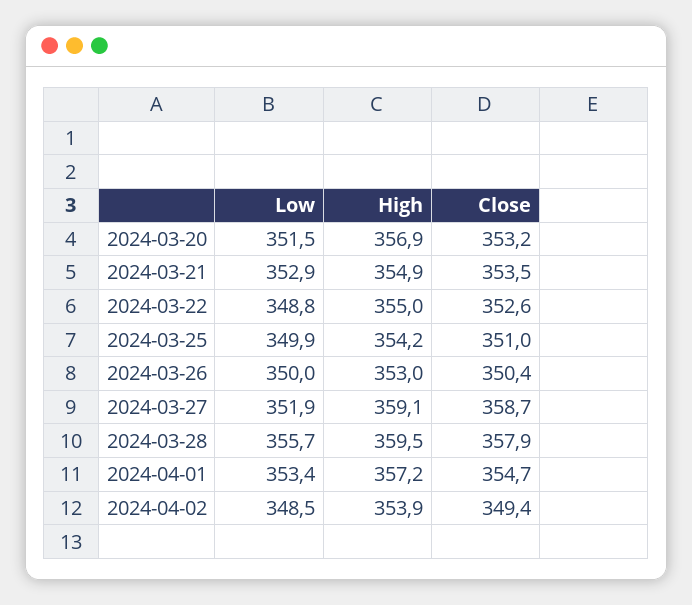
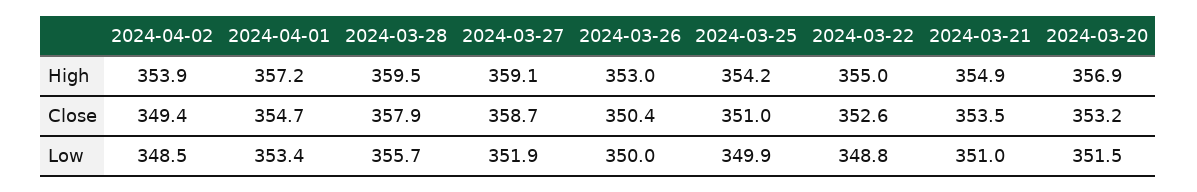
Low, 2024-03-21: 352.9 -> 351

